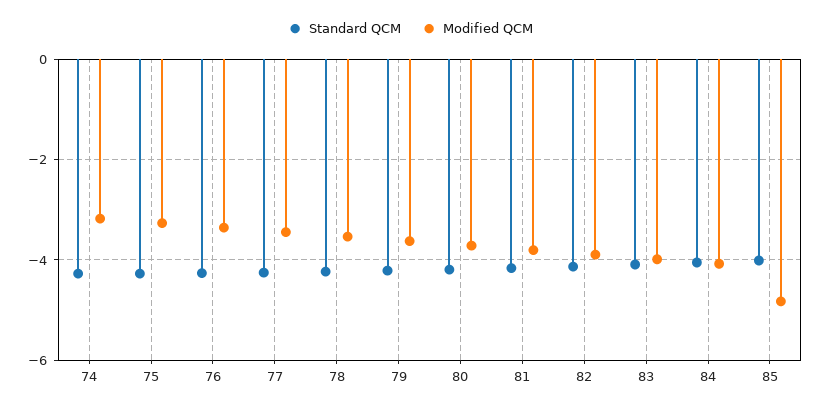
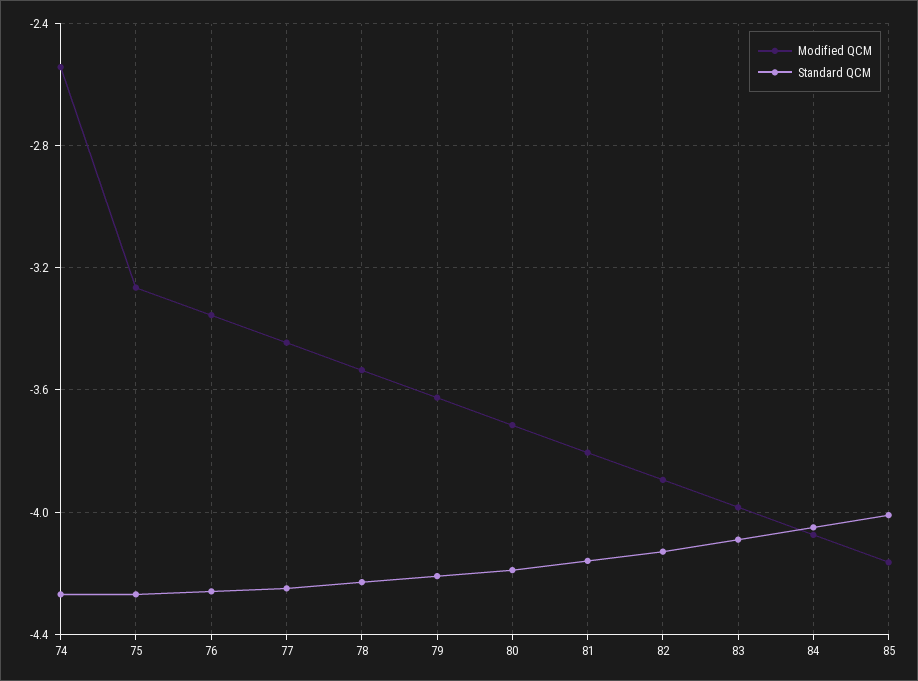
Modified QCM, 74: -3.2 -> -2.55
Modified QCM, 85: -4.8 -> -4.15

